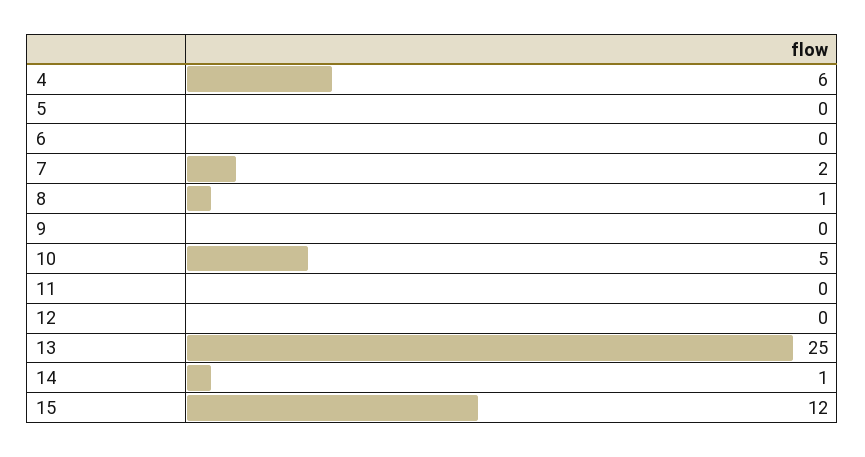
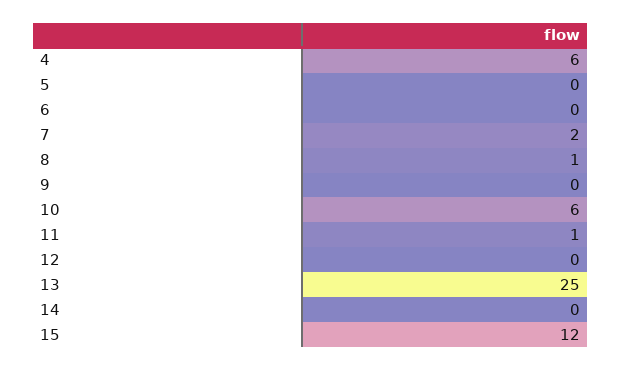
10: 5 -> 6
11: 0 -> 1
14: 1 -> 0

